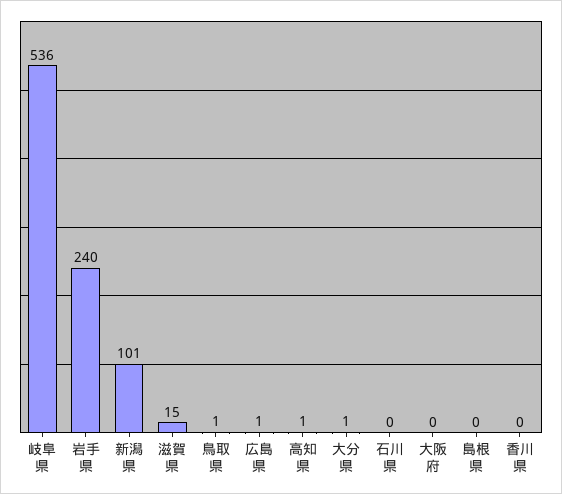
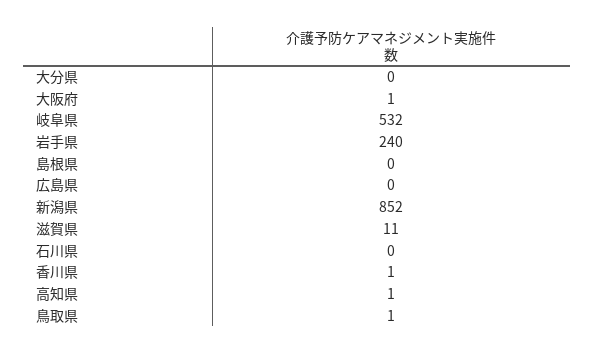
岐阜県: 536 -> 532
新潟県: 101 -> 852
滋賀県: 15 -> 11
広島県: 1 -> 0
大分県: 1 -> 0
大阪府: 0 -> 1
香川県: 0 -> 1

